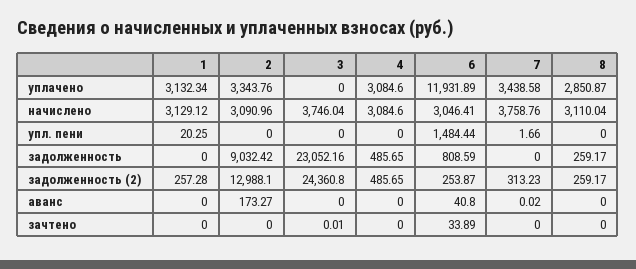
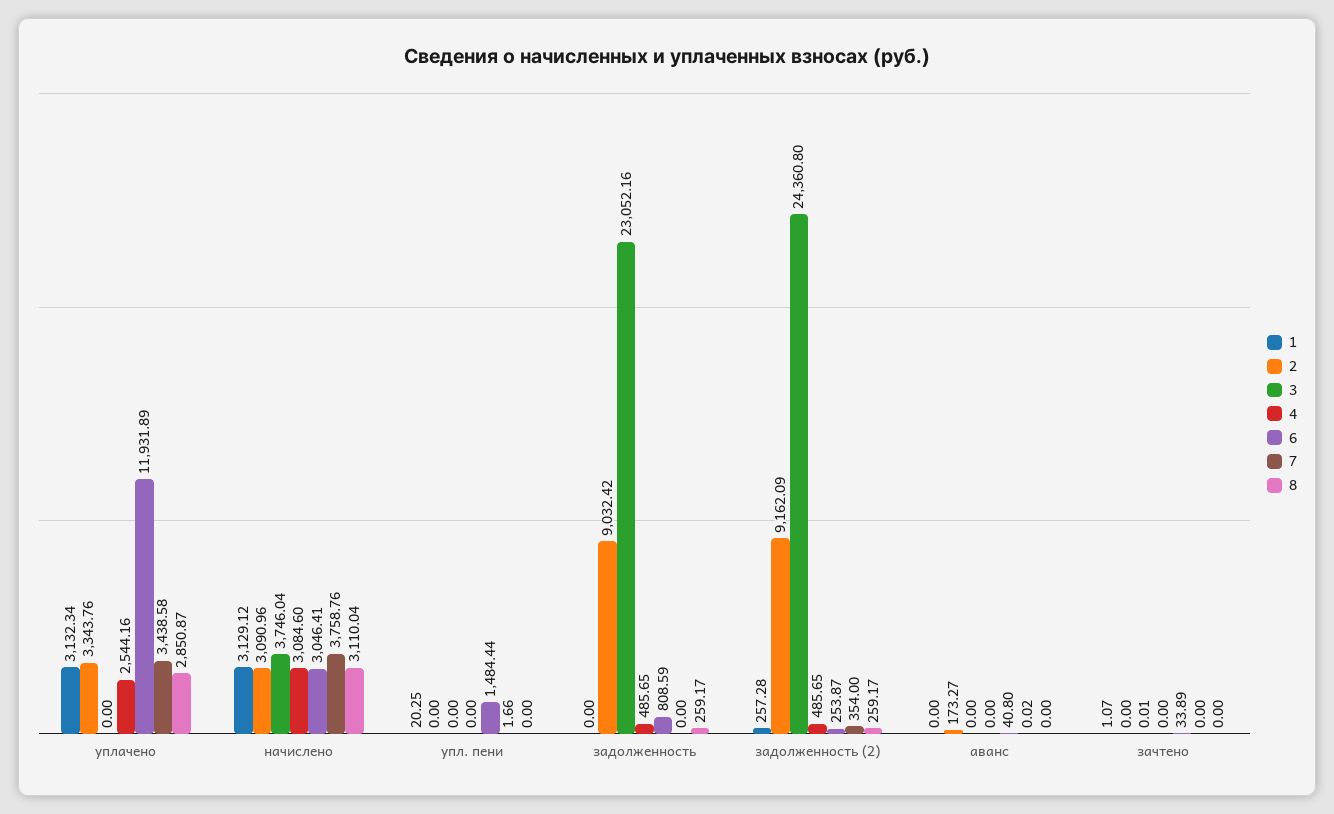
4, уплачено: 3084.6 -> 2544.16
2, задолженность (2): 12988.1 -> 9162.09
7, задолженность (2): 313.23 -> 354
1, зачтено: 0 -> 1.07

